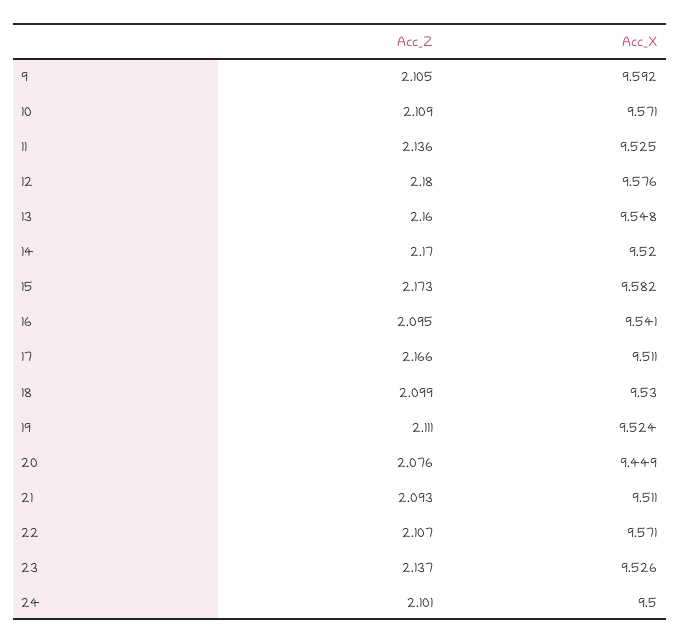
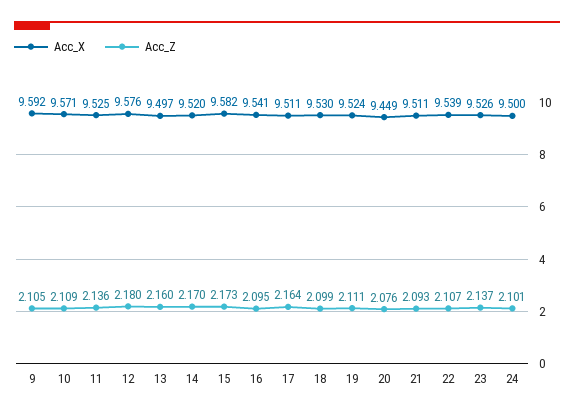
Acc_X, 13: 9.548 -> 9.497
Acc_Z, 17: 2.166 -> 2.164
Acc_X, 22: 9.571 -> 9.539

